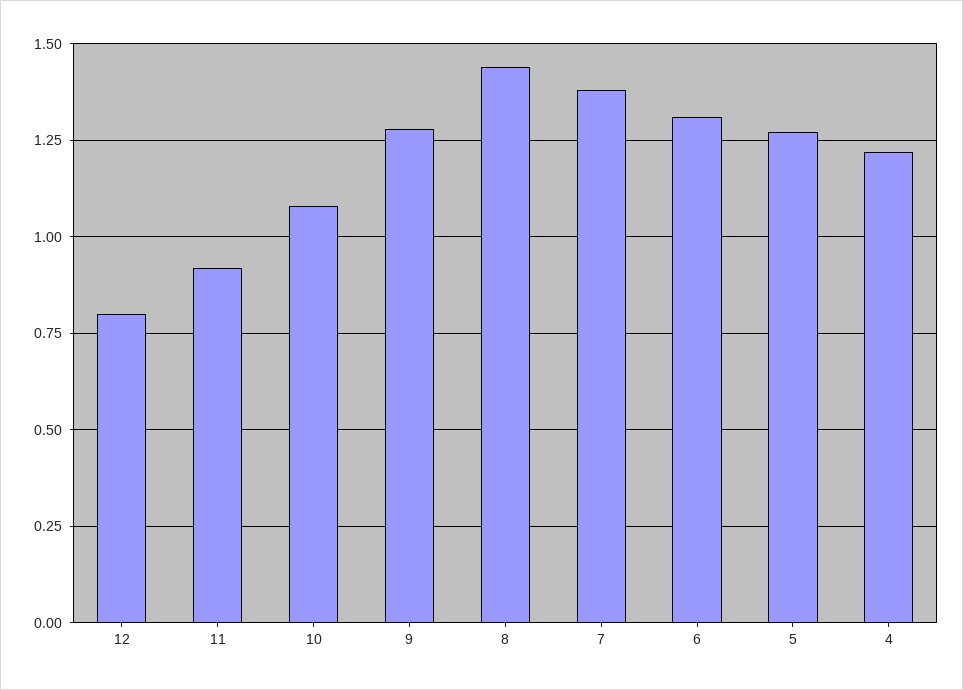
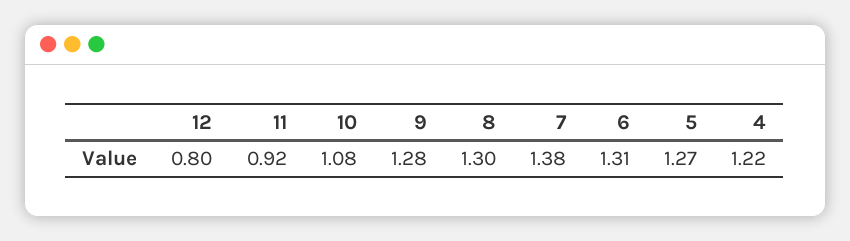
8: 1.45 -> 1.3

